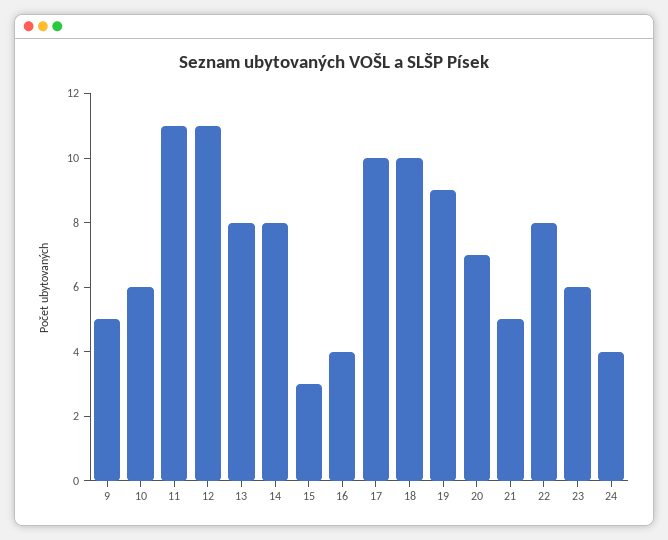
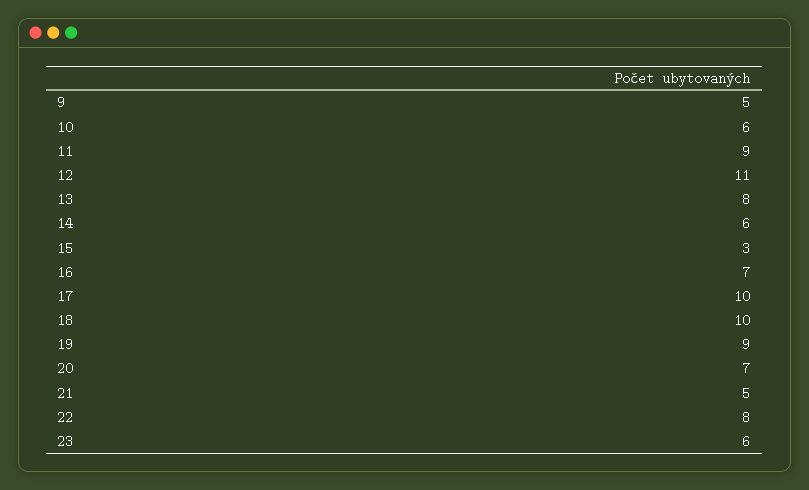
11: 11 -> 9
14: 8 -> 6
16: 4 -> 7
24: 4 -> none

